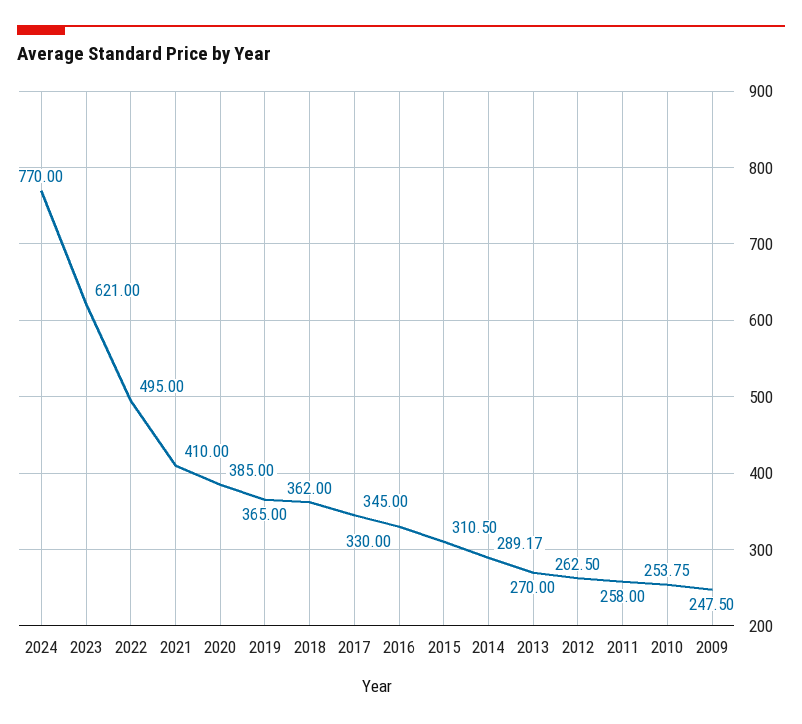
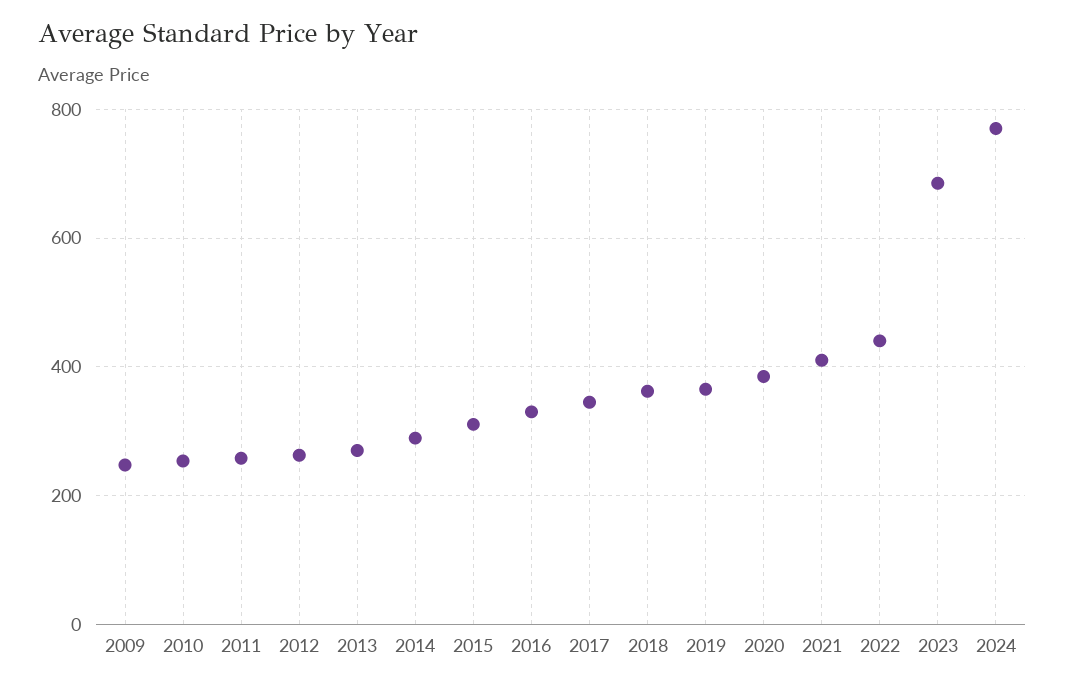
2023: 621 -> 680
2022: 495 -> 440

